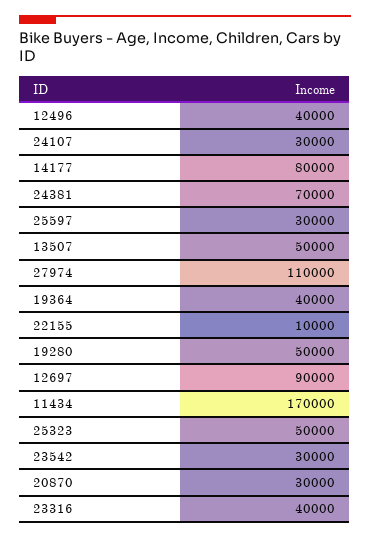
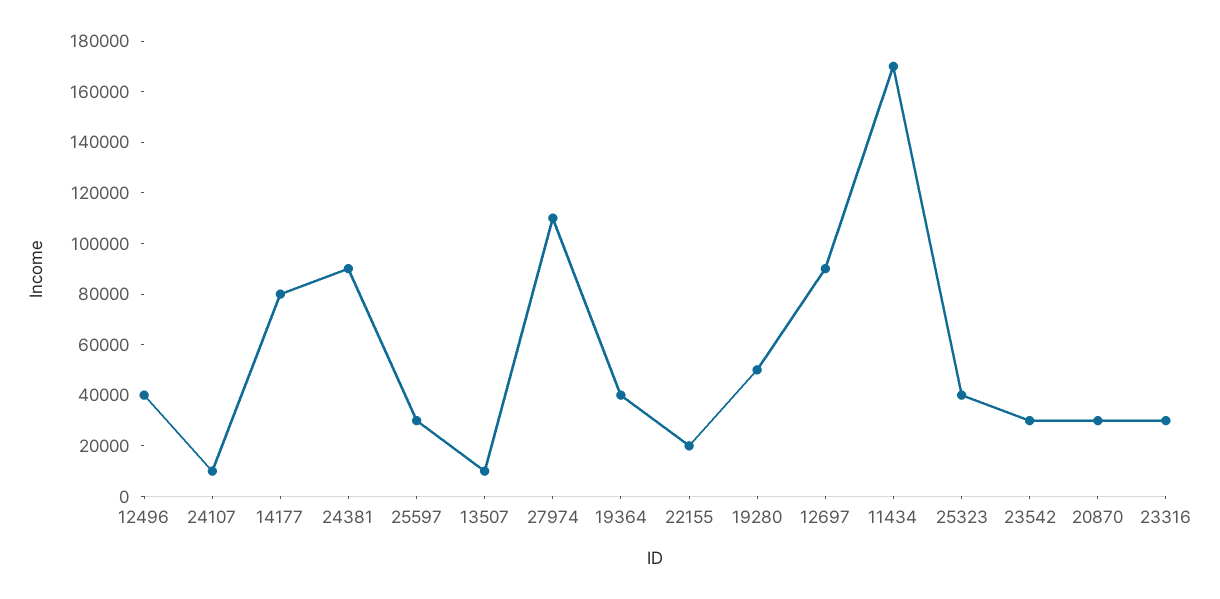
24107: 30000 -> 10000
24381: 70000 -> 90000
13507: 50000 -> 10000
22155: 10000 -> 20000
25323: 50000 -> 40000
23316: 40000 -> 30000

